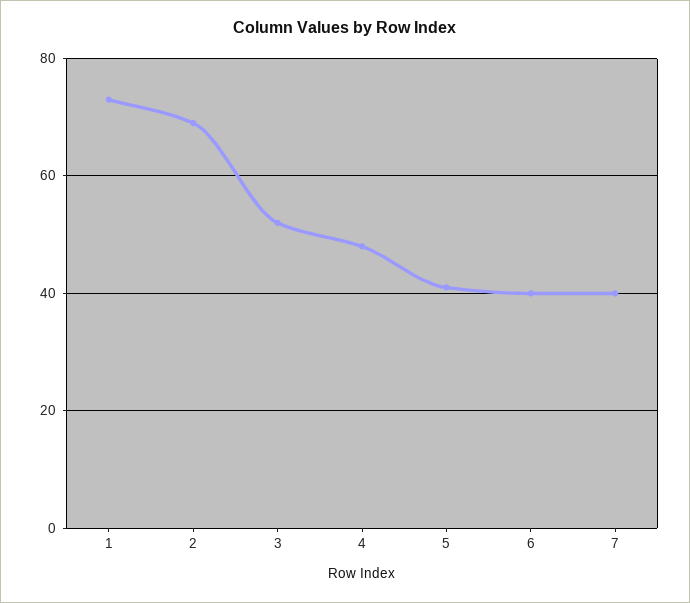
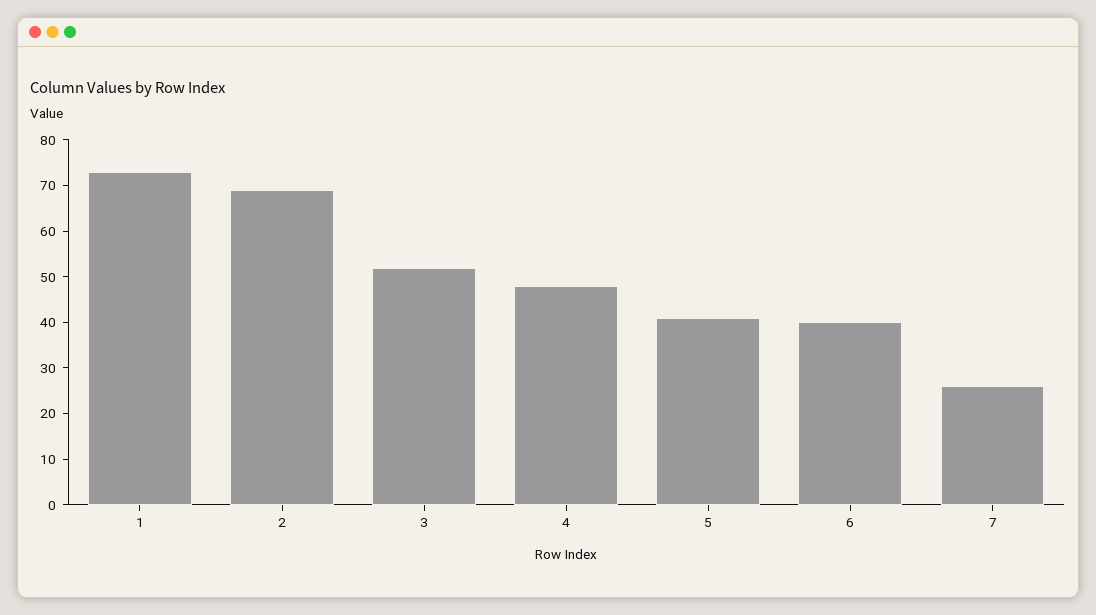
7: 40 -> 25

